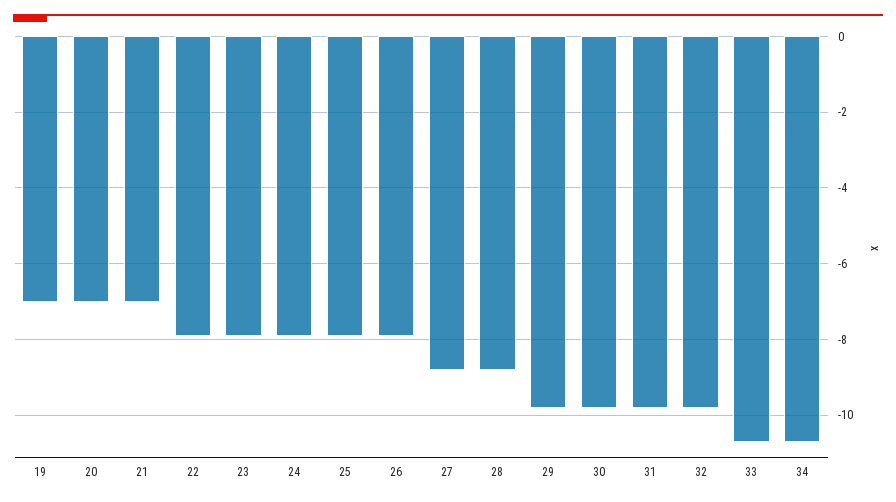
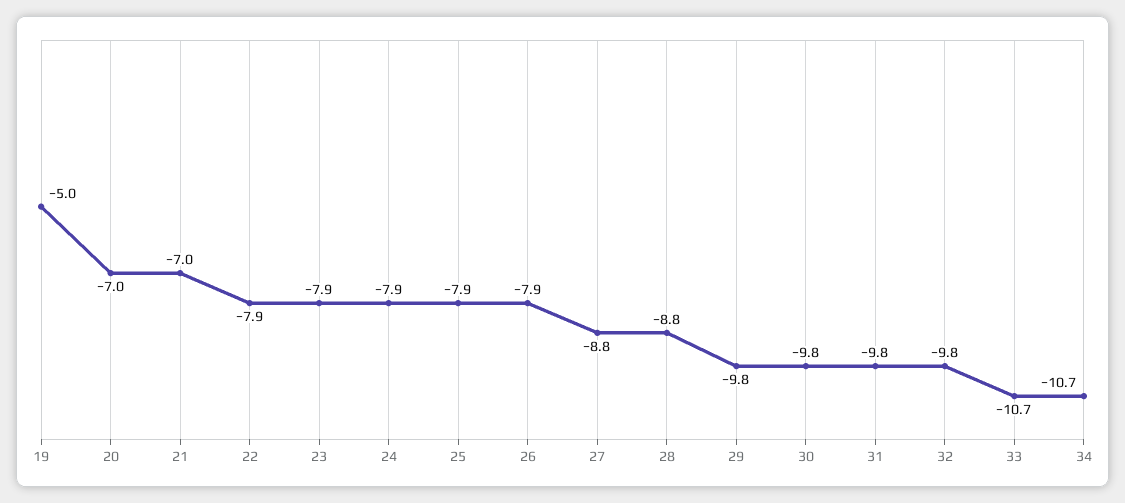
19: -7 -> -5

